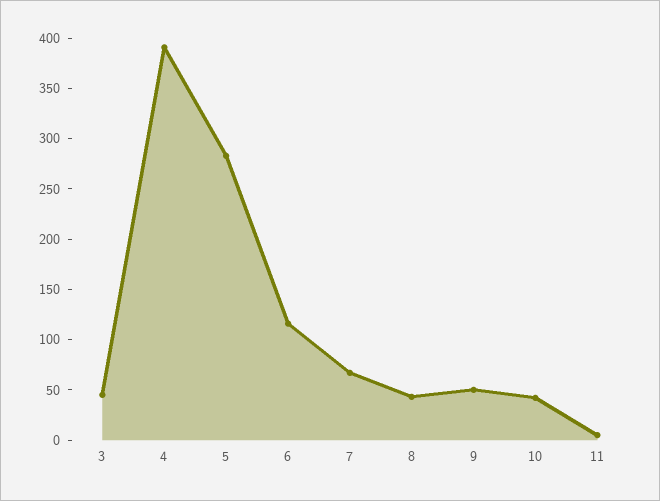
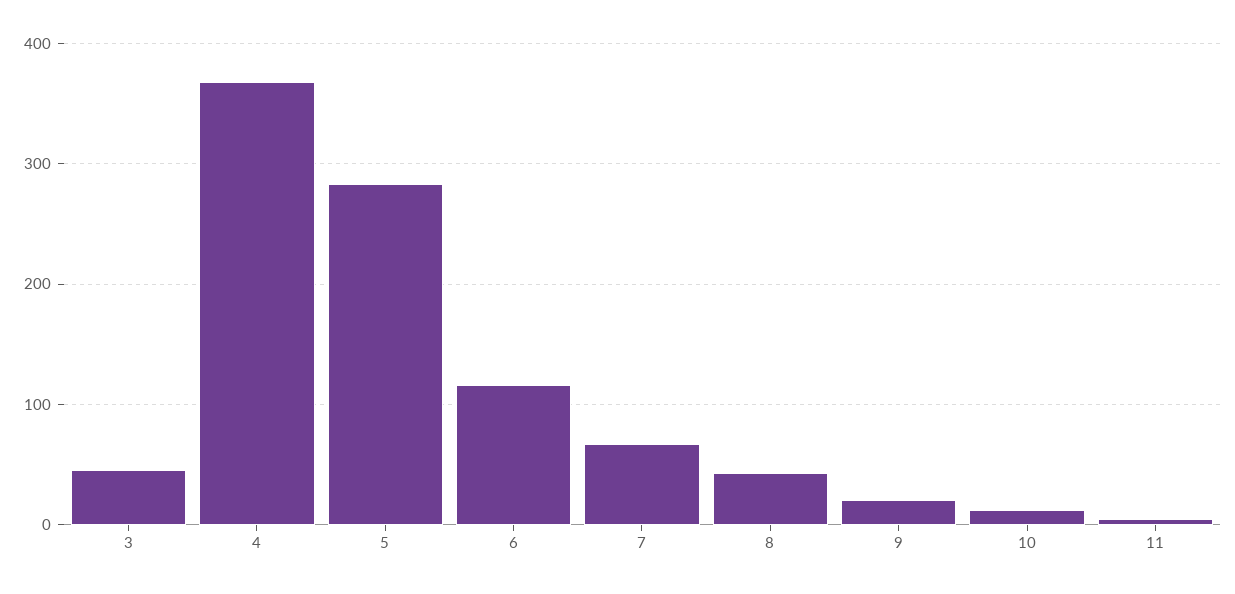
4: 390 -> 370
9: 50 -> 20
10: 40 -> 10

